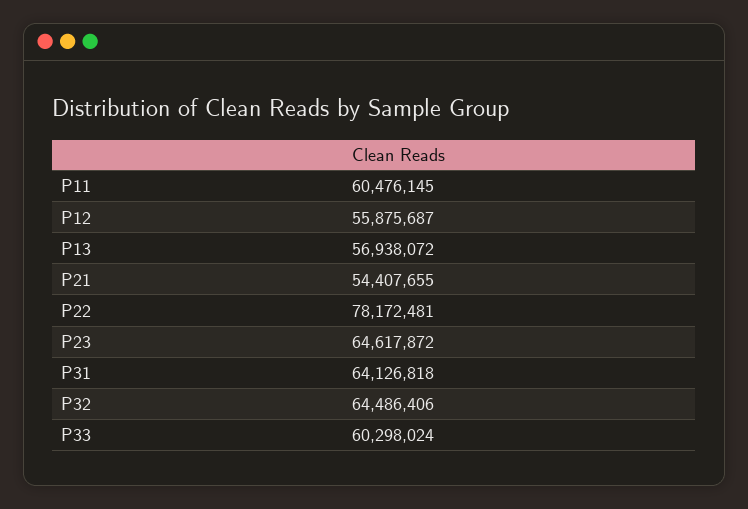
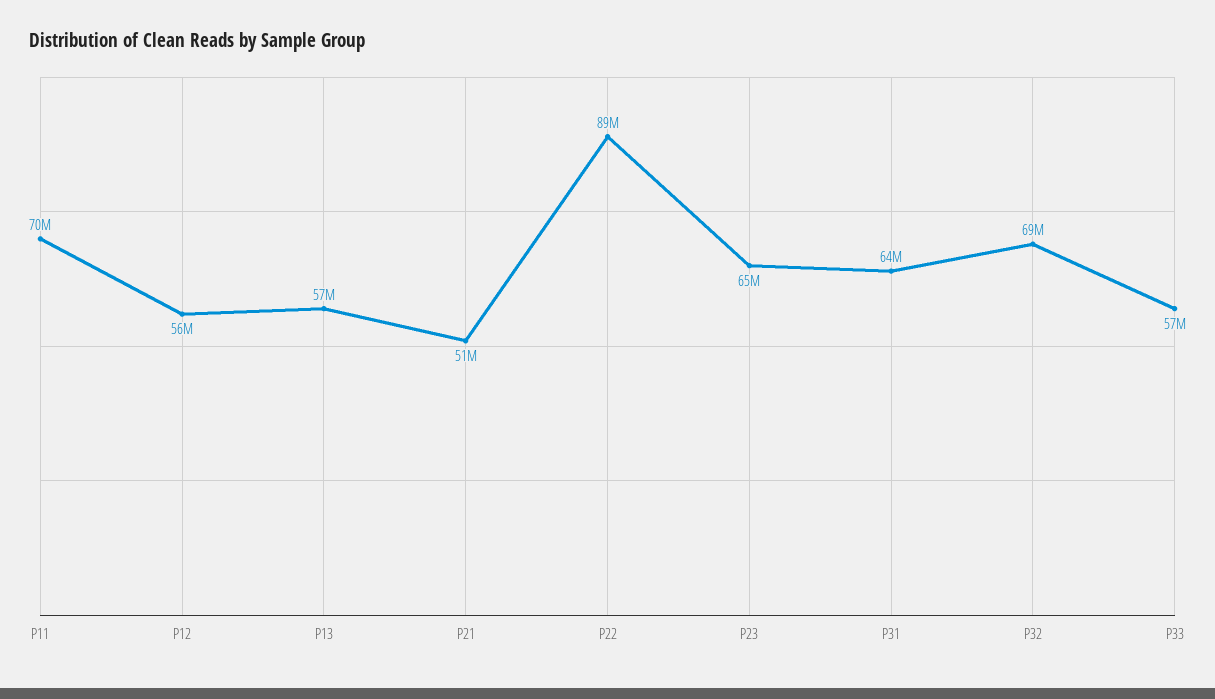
P11: 60476145 -> 70000000
P21: 54407655 -> 51000000
P22: 78172481 -> 89000000
P32: 64486406 -> 69000000
P33: 60298024 -> 57000000

